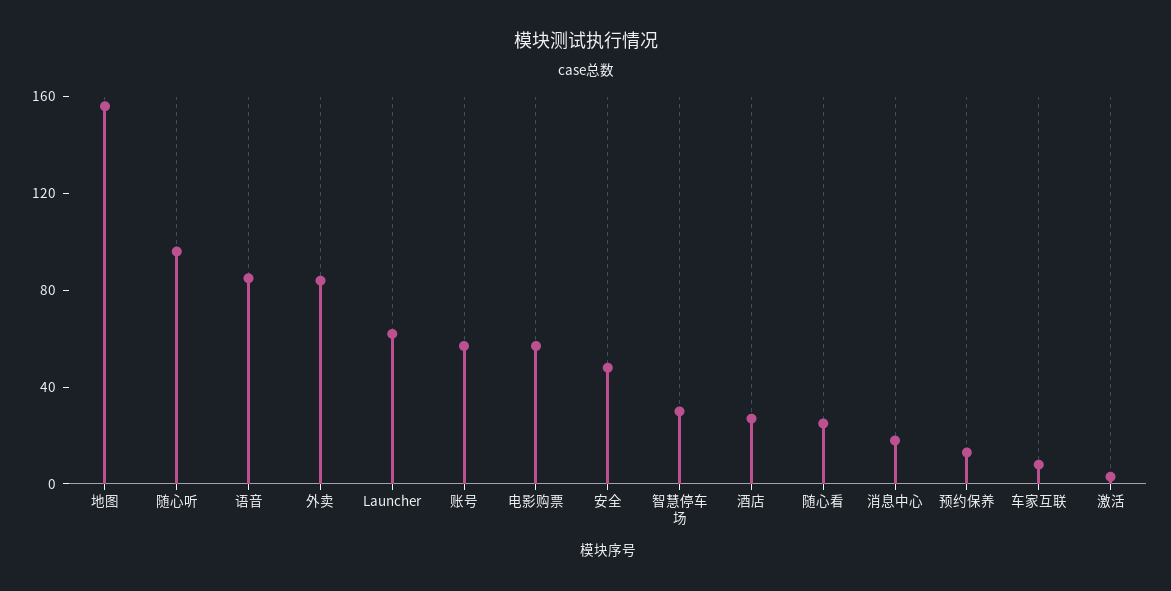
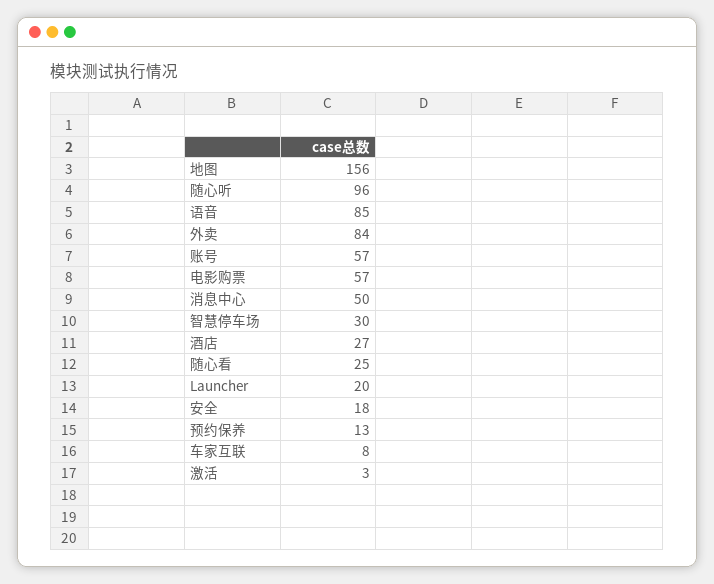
Launcher: 60 -> 20
安全: 50 -> 18
消息中心: 20 -> 50

